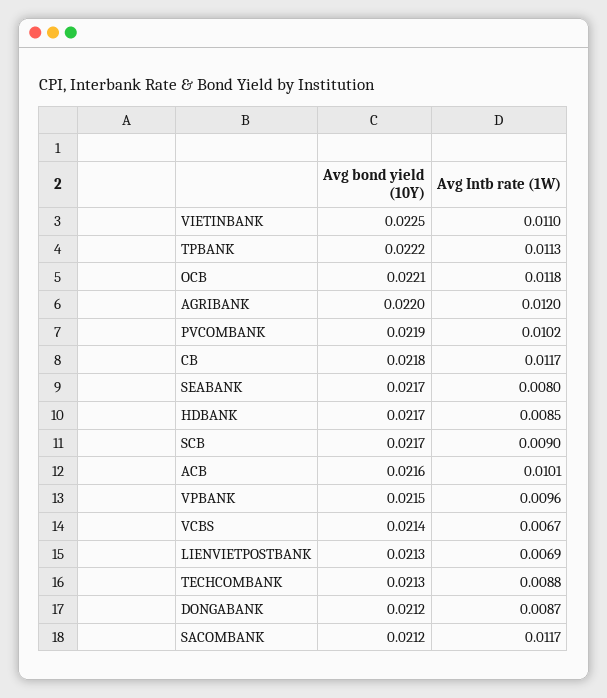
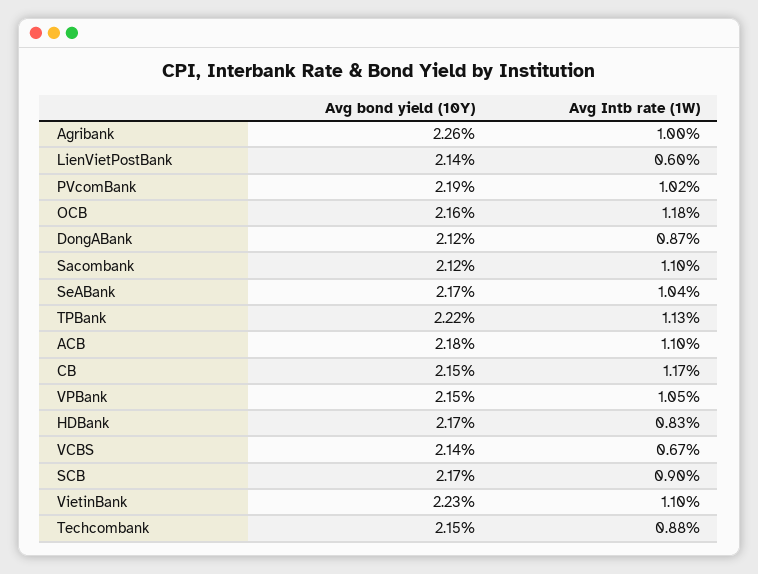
Avg bond yield (10Y), VIETINBANK: 0.0225 -> 0.0223
Avg bond yield (10Y), OCB: 0.0221 -> 0.0216
Avg bond yield (10Y), AGRIBANK: 0.022 -> 0.0226
Avg Intb rate (1W), AGRIBANK: 0.012 -> 0.01
Avg bond yield (10Y), CB: 0.0218 -> 0.0215
Avg Intb rate (1W), SEABANK: 0.008 -> 0.0104
Avg Intb rate (1W), HDBANK: 0.0085 -> 0.0083
Avg bond yield (10Y), ACB: 0.0216 -> 0.0218
Avg Intb rate (1W), ACB: 0.0101 -> 0.011
Avg Intb rate (1W), VPBANK: 0.0096 -> 0.0105
Avg bond yield (10Y), LIENVIETPOSTBANK: 0.0213 -> 0.0214
Avg Intb rate (1W), LIENVIETPOSTBANK: 0.0069 -> 0.006
Avg bond yield (10Y), TECHCOMBANK: 0.0213 -> 0.0215
Avg Intb rate (1W), SACOMBANK: 0.0117 -> 0.011

